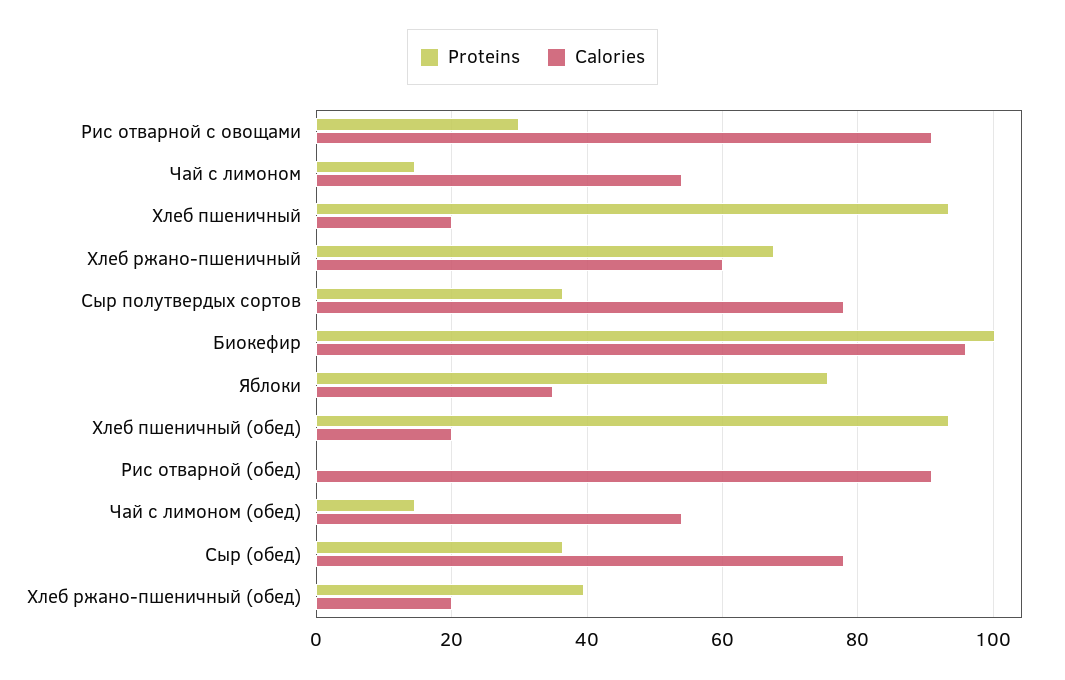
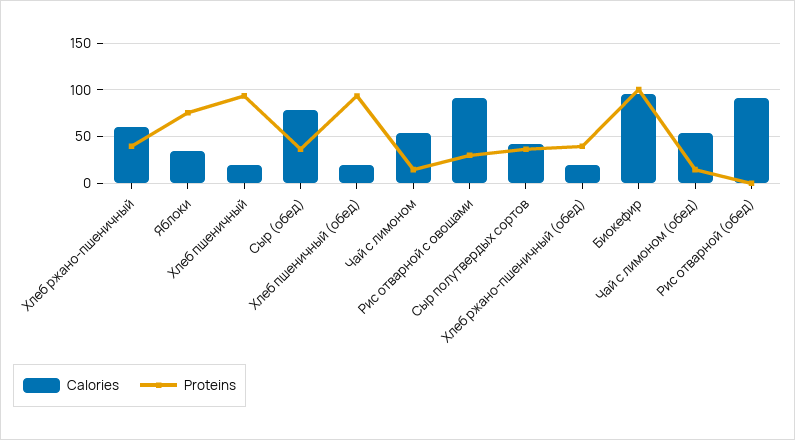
Proteins, Хлеб ржано-пшеничный: 68 -> 40
Calories, Сыр полутвердых сортов: 78 -> 40

